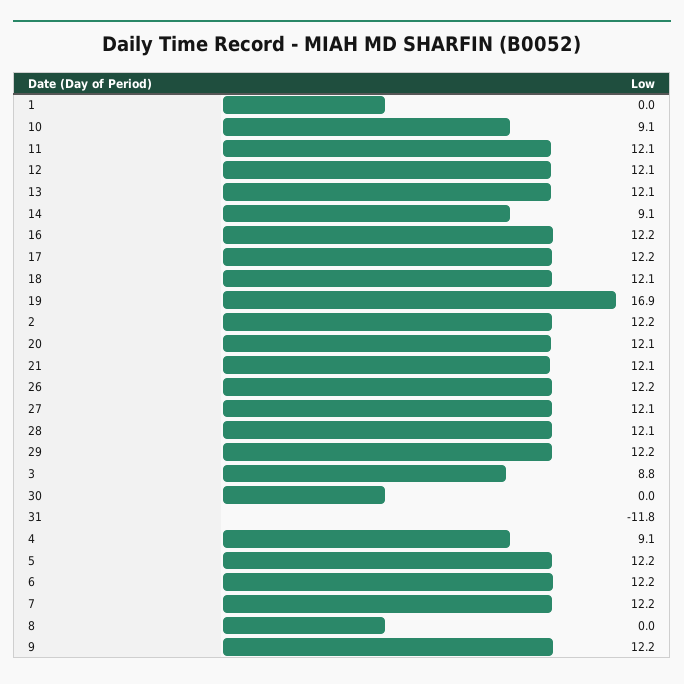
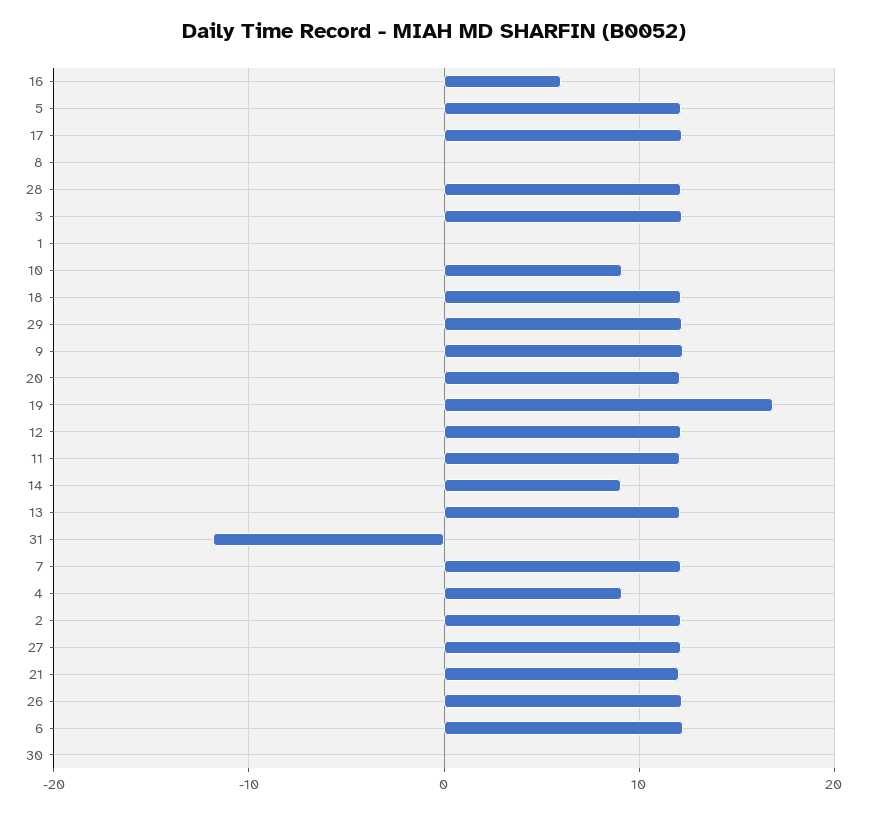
16: 12.2 -> 6
3: 8.8 -> 12

